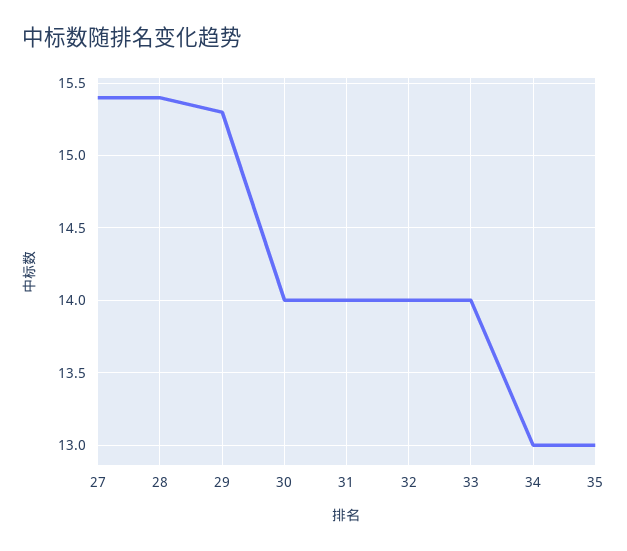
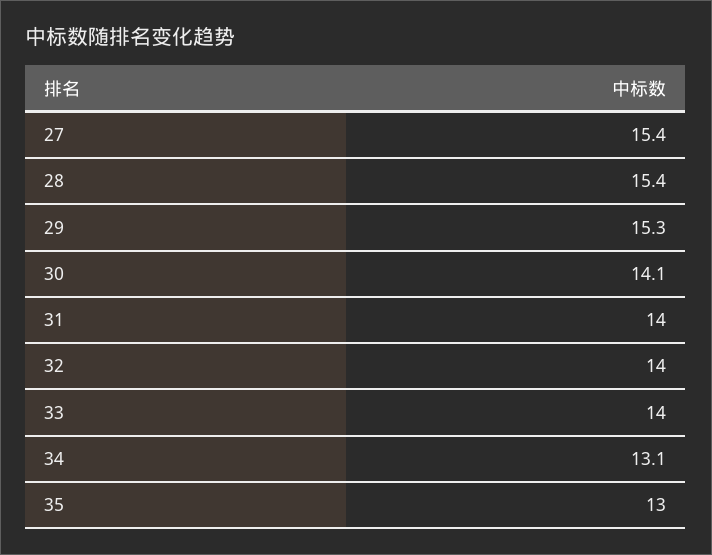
30: 14 -> 14.1
34: 13 -> 13.1

